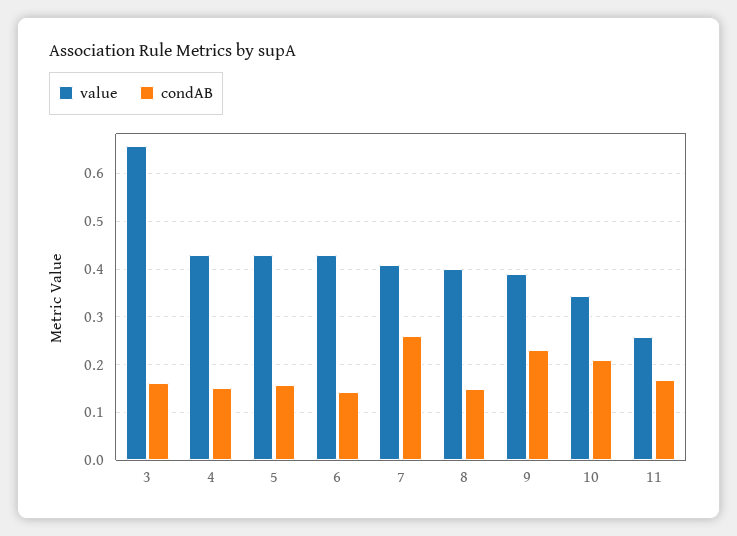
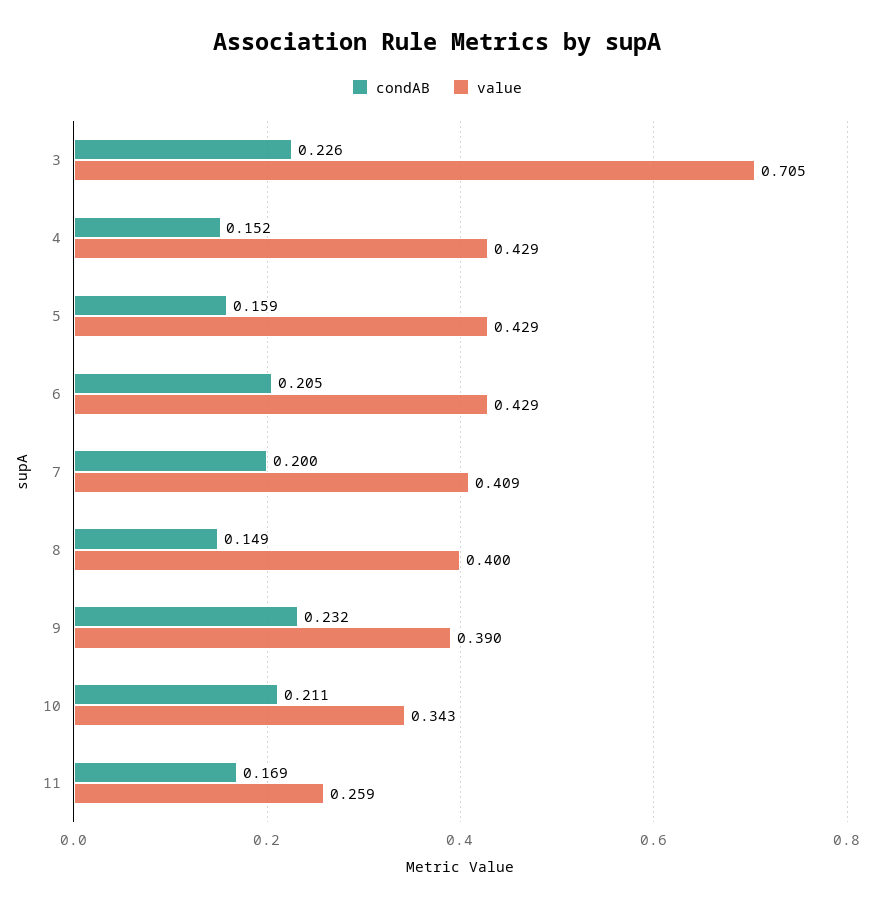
value, 3: 0.66 -> 0.705
condAB, 3: 0.16 -> 0.226
condAB, 6: 0.14 -> 0.205
condAB, 7: 0.26 -> 0.2

